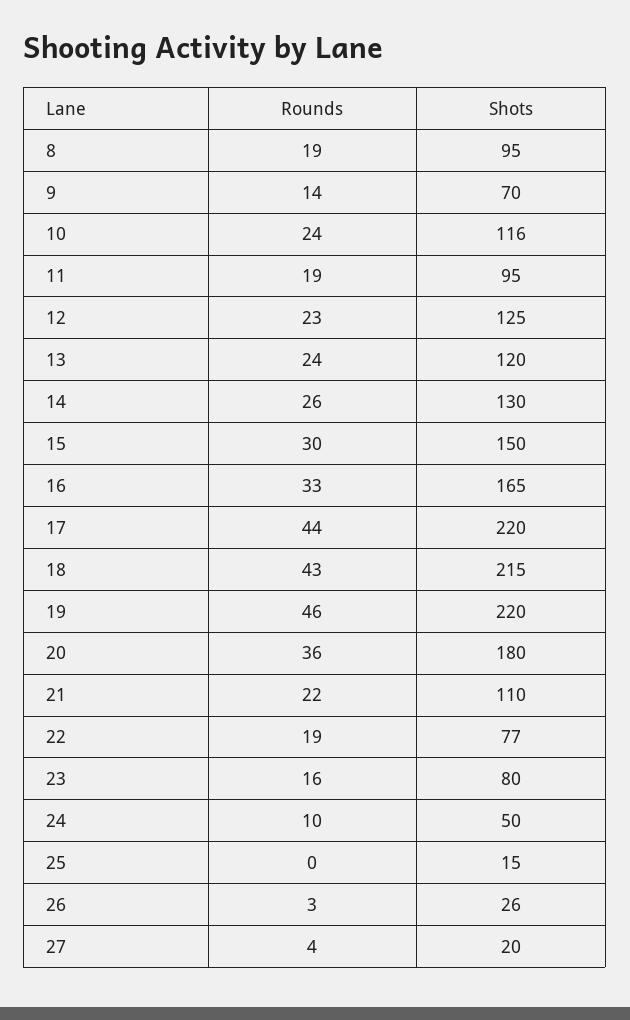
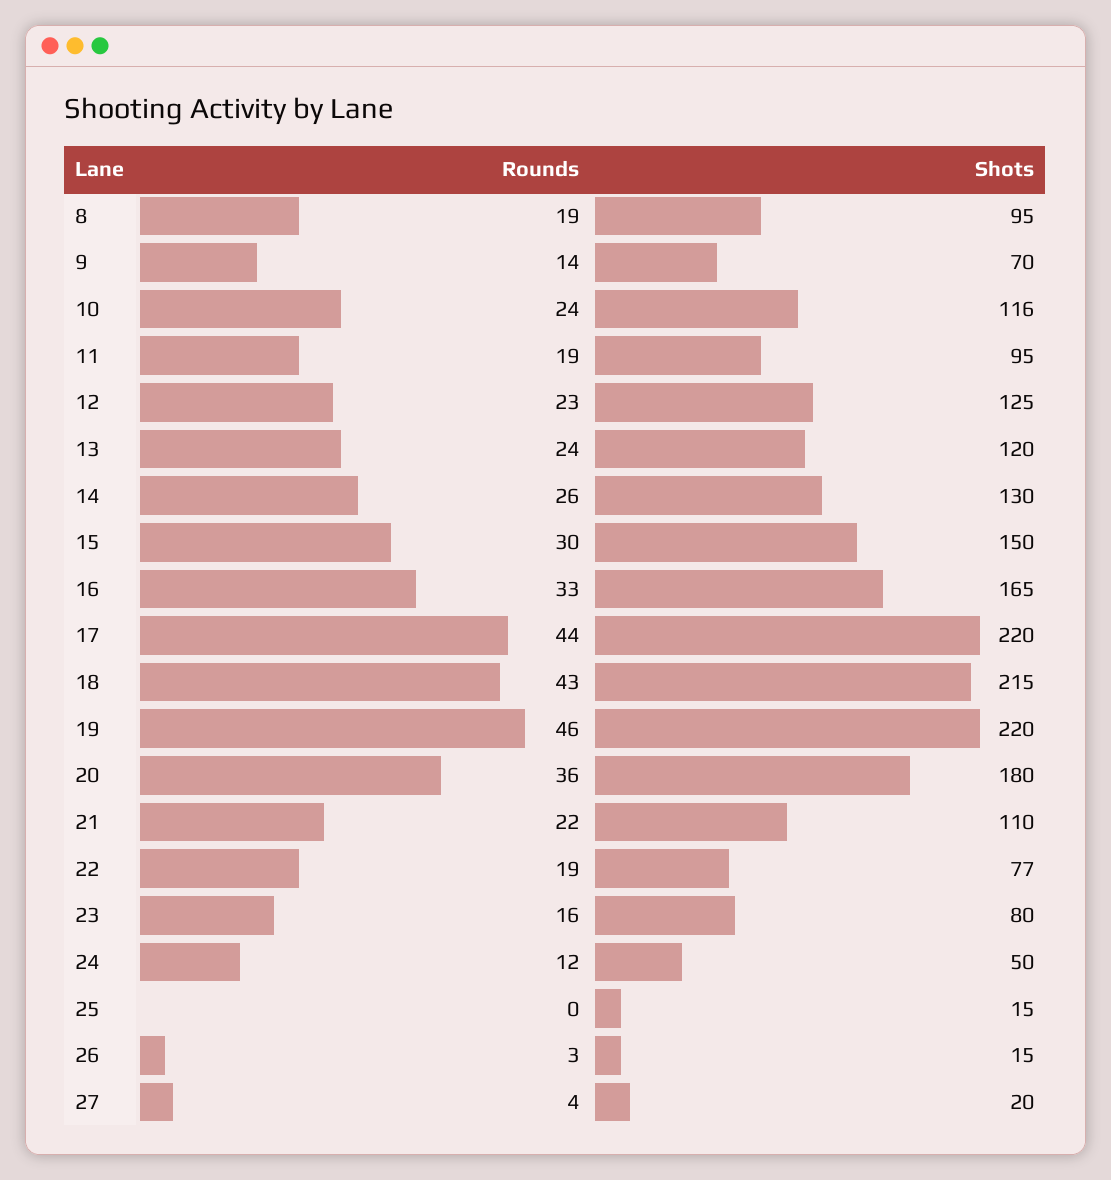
Rounds, 24: 10 -> 12
Shots, 26: 26 -> 15

